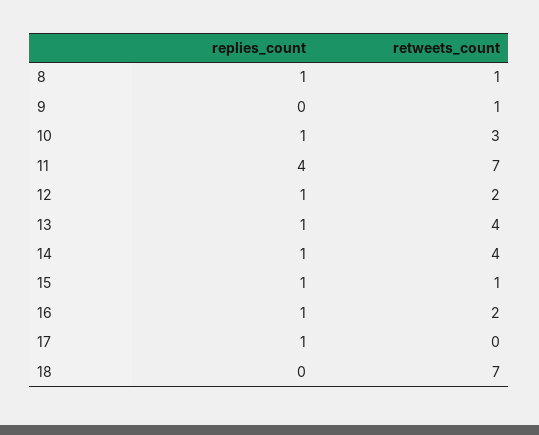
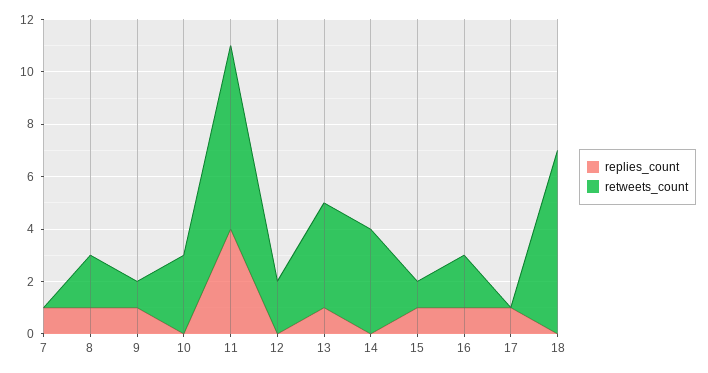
retweets_count, 8: 1 -> 2
replies_count, 9: 0 -> 1
replies_count, 10: 1 -> 0
replies_count, 12: 1 -> 0
replies_count, 14: 1 -> 0
replies_count, 7: none -> 1
retweets_count, 7: none -> 0

